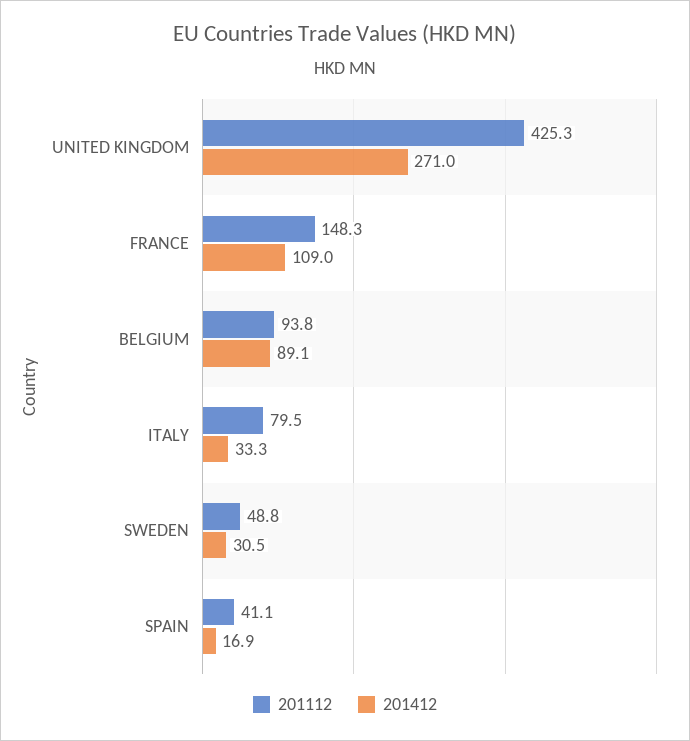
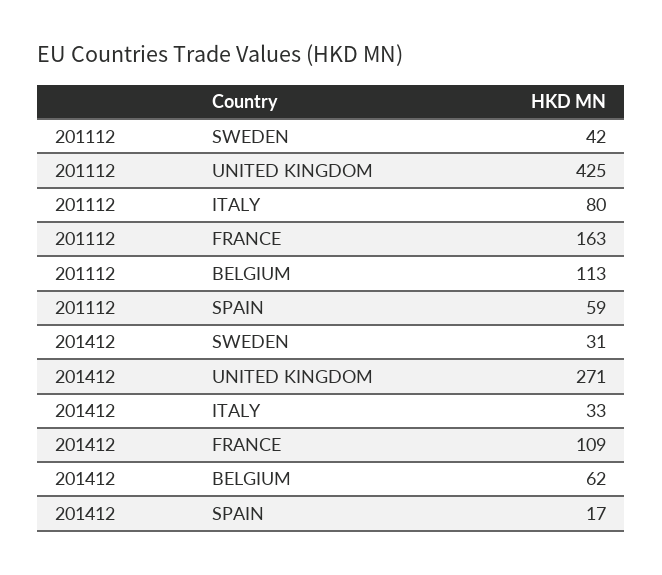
201112, FRANCE: 148.3 -> 163
201112, BELGIUM: 93.8 -> 113
201412, BELGIUM: 89.1 -> 62
201112, SWEDEN: 48.8 -> 42
201112, SPAIN: 41.1 -> 59

